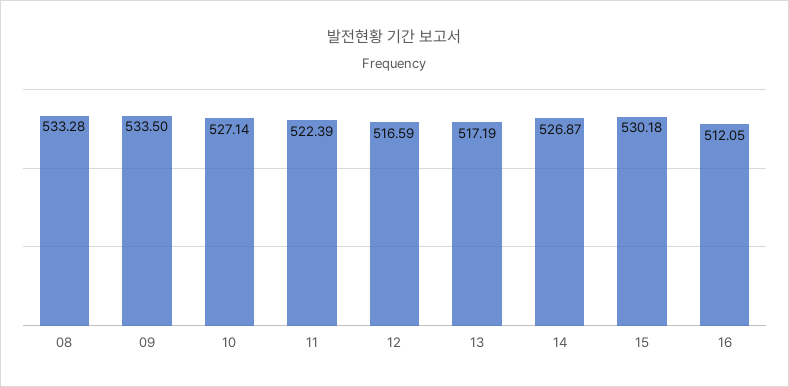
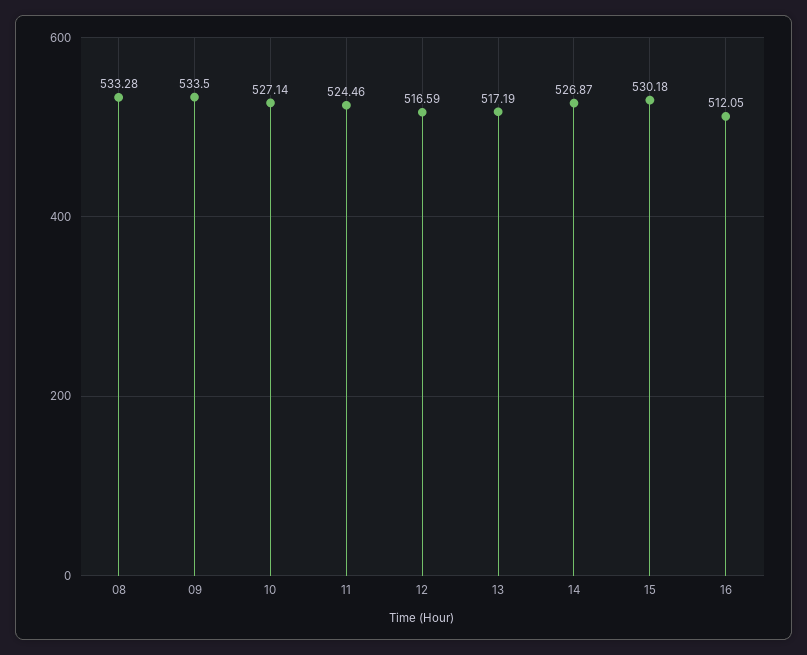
11: 522.39 -> 524.46

